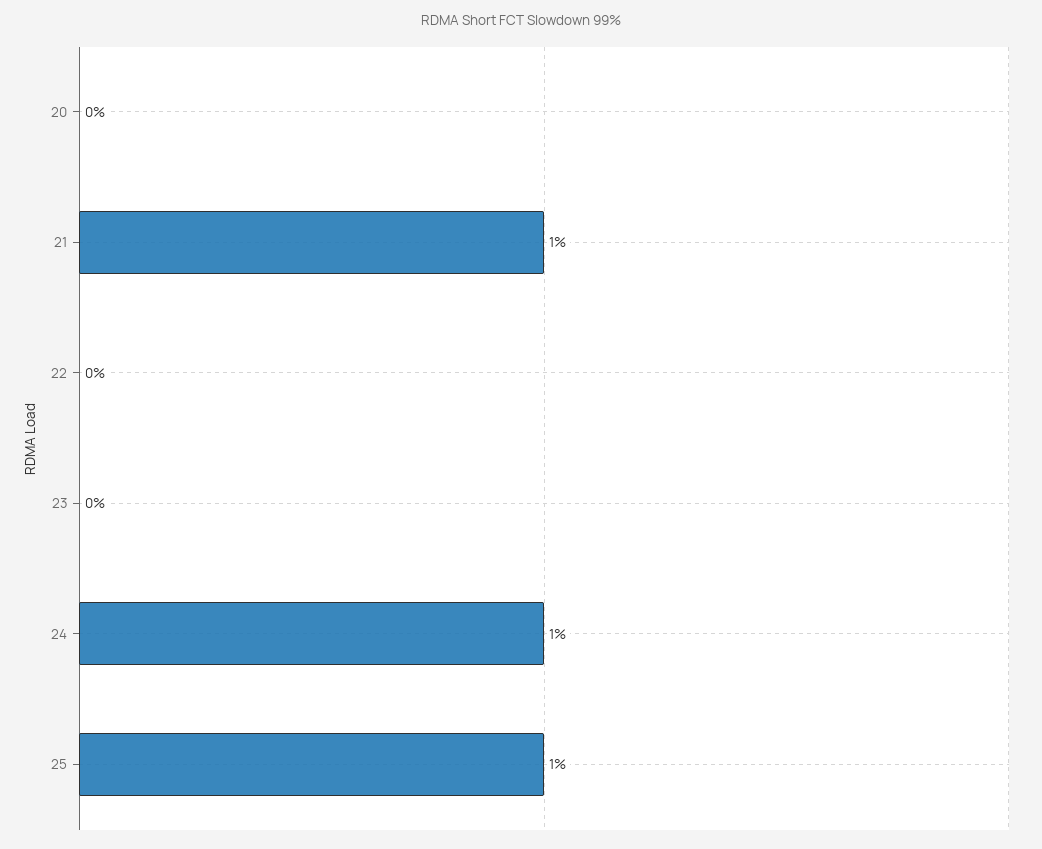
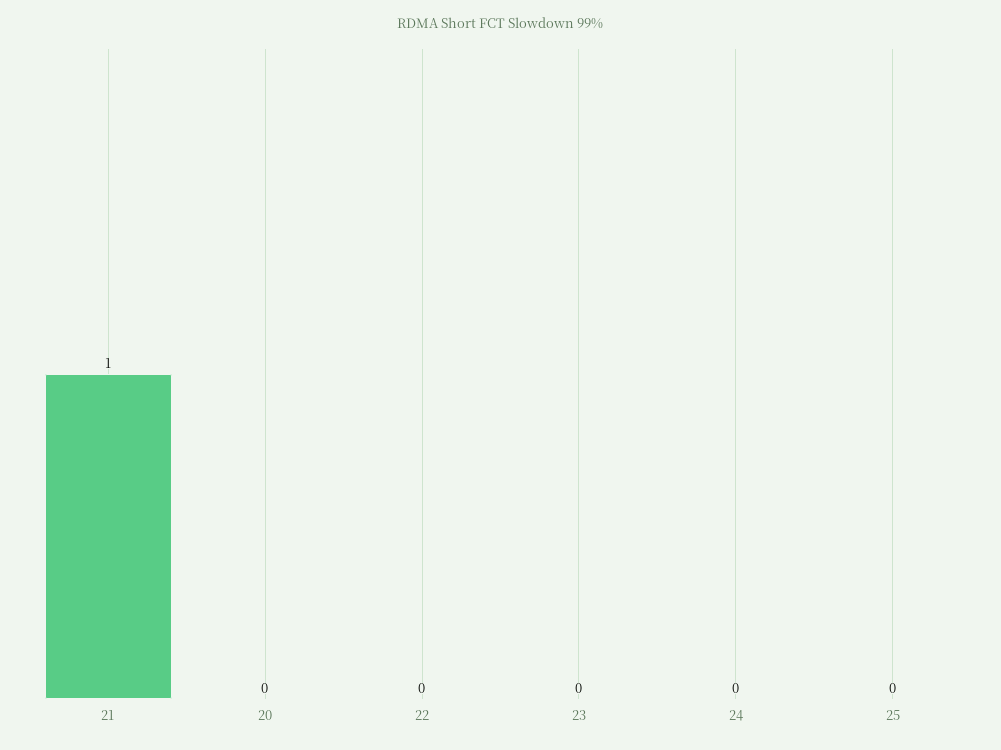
24: 1 -> 0
25: 1 -> 0

